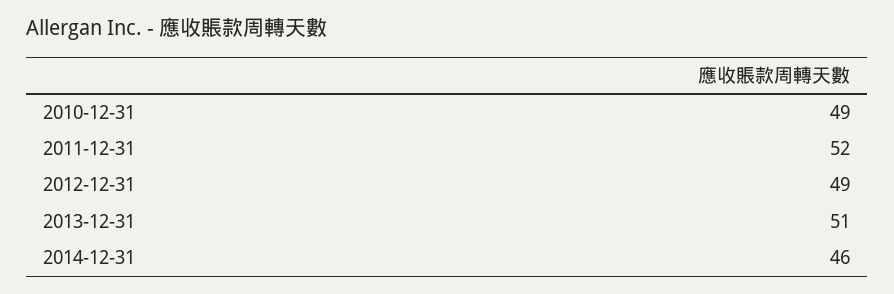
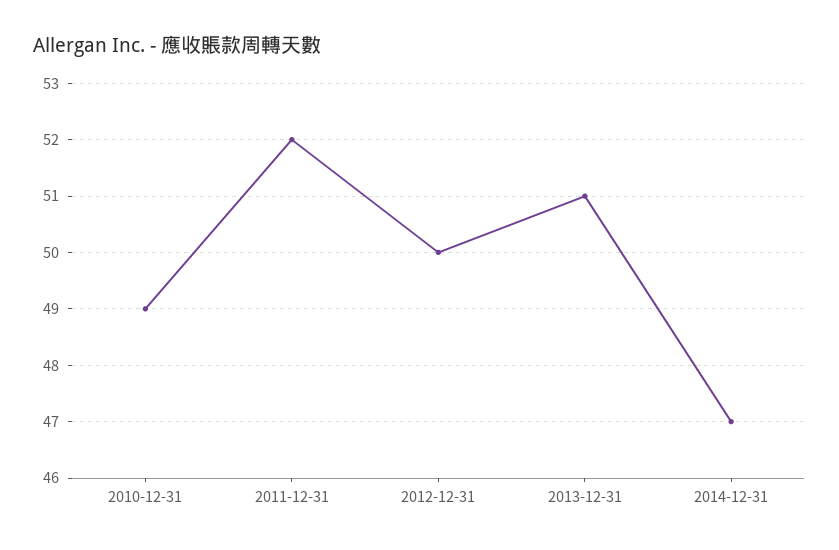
2012-12-31: 49 -> 50
2014-12-31: 46 -> 47

